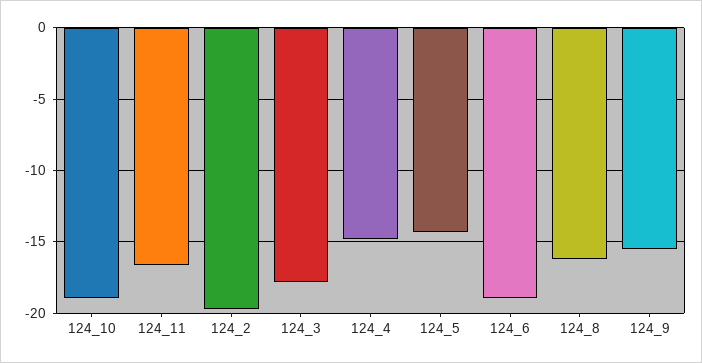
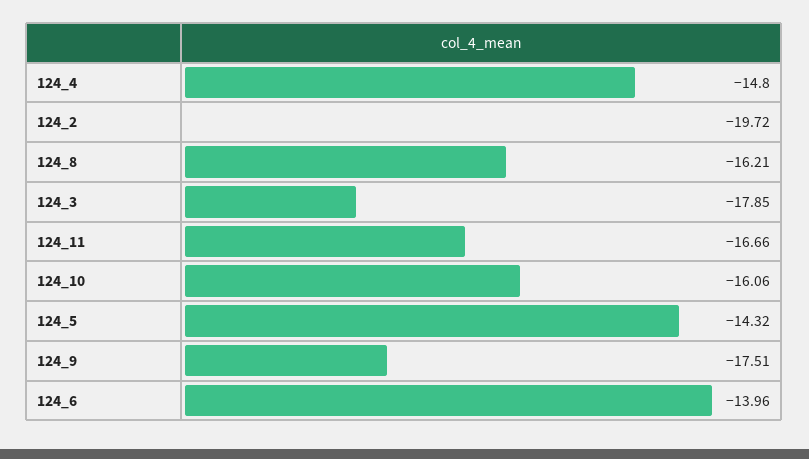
124_10: -19 -> -16.06
124_6: -19 -> -13.96
124_9: -15.5 -> -17.51

